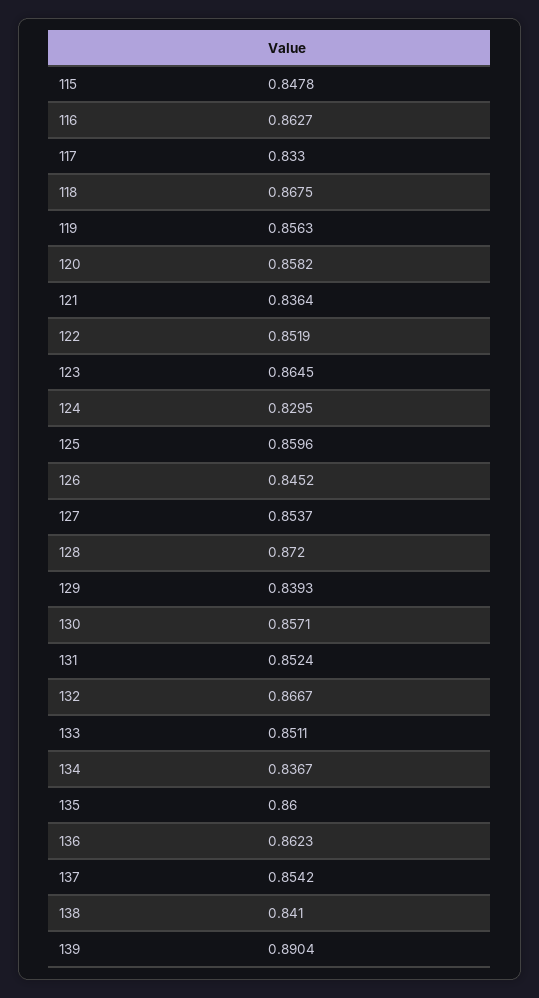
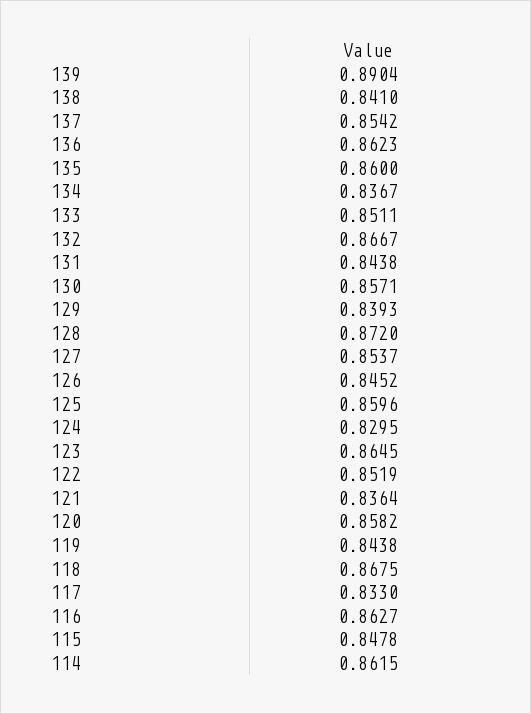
119: 0.8563 -> 0.8438
131: 0.8524 -> 0.8438
114: none -> 0.8615

